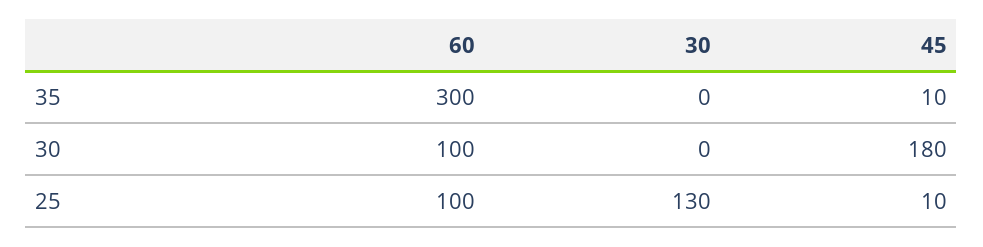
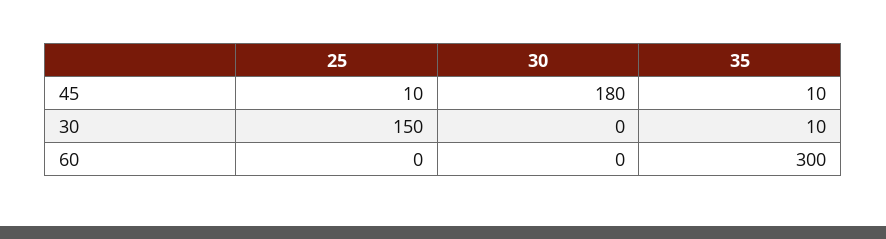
30, 35: 0 -> 10
60, 30: 100 -> 0
60, 25: 100 -> 0
30, 25: 130 -> 150

